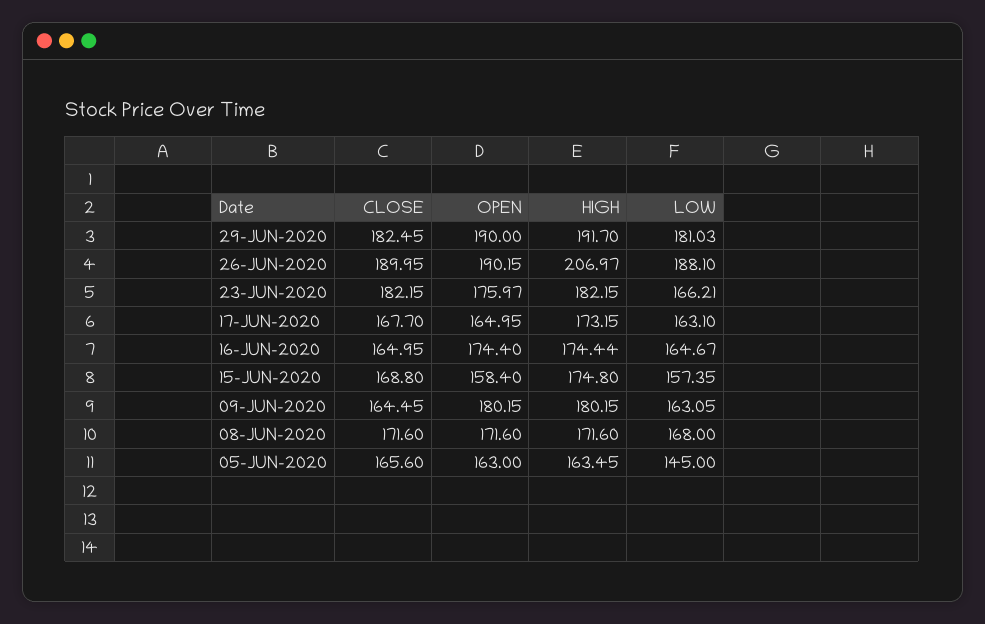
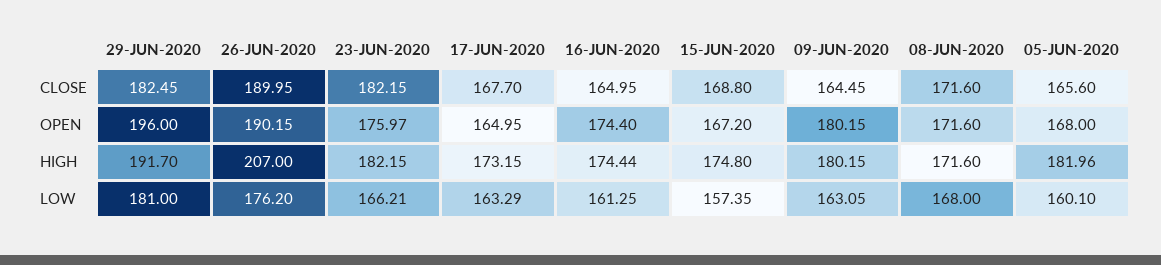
OPEN, 29-JUN-2020: 190 -> 196
LOW, 29-JUN-2020: 181.03 -> 181
HIGH, 26-JUN-2020: 206.97 -> 207
LOW, 26-JUN-2020: 188.1 -> 176.2
LOW, 17-JUN-2020: 163.1 -> 163.29
LOW, 16-JUN-2020: 164.67 -> 161.25
OPEN, 15-JUN-2020: 158.4 -> 167.2
OPEN, 05-JUN-2020: 163 -> 168
HIGH, 05-JUN-2020: 163.45 -> 181.96
LOW, 05-JUN-2020: 145 -> 160.1

